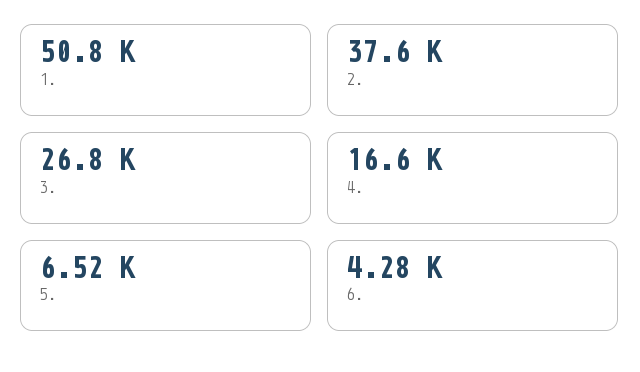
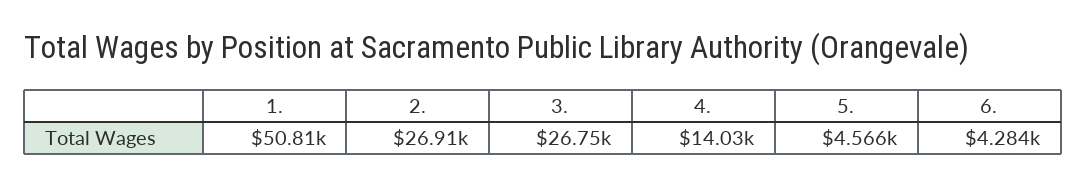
2.: 37600 -> 26910
4.: 16600 -> 14030
5.: 6520 -> 4566

